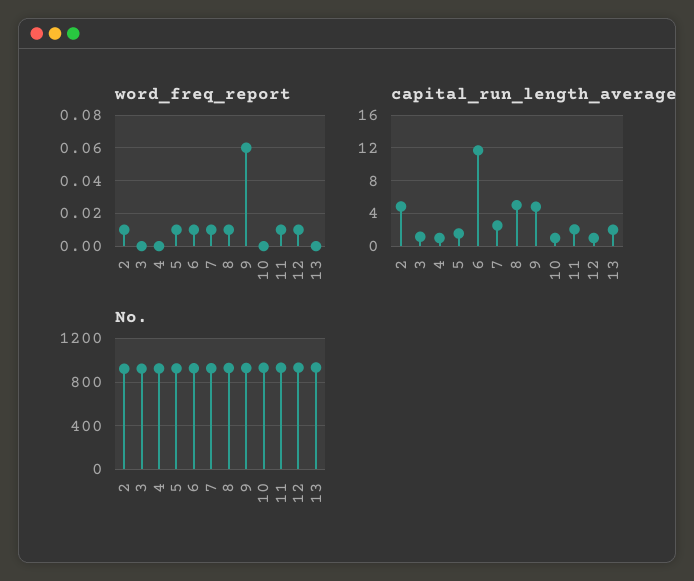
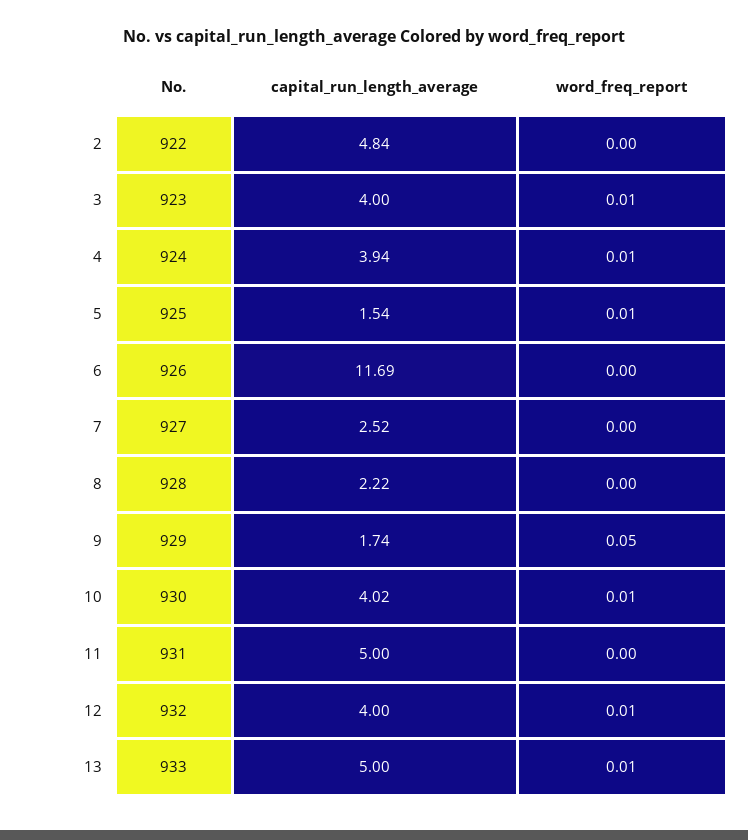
word_freq_report, 2: 0.01 -> 0
word_freq_report, 3: 0 -> 0.01
word_freq_report, 4: 0 -> 0.01
word_freq_report, 6: 0.01 -> 0
word_freq_report, 7: 0.01 -> 0
word_freq_report, 8: 0.01 -> 0
word_freq_report, 9: 0.06 -> 0.05
word_freq_report, 10: 0 -> 0.01
word_freq_report, 11: 0.01 -> 0
word_freq_report, 13: 0 -> 0.01
capital_run_length_average, 3: 1 -> 4
capital_run_length_average, 4: 1 -> 3.94
capital_run_length_average, 8: 5 -> 2.22
capital_run_length_average, 9: 5 -> 1.74
capital_run_length_average, 10: 1 -> 4.02
capital_run_length_average, 11: 2 -> 5
capital_run_length_average, 12: 1 -> 4
capital_run_length_average, 13: 2 -> 5

